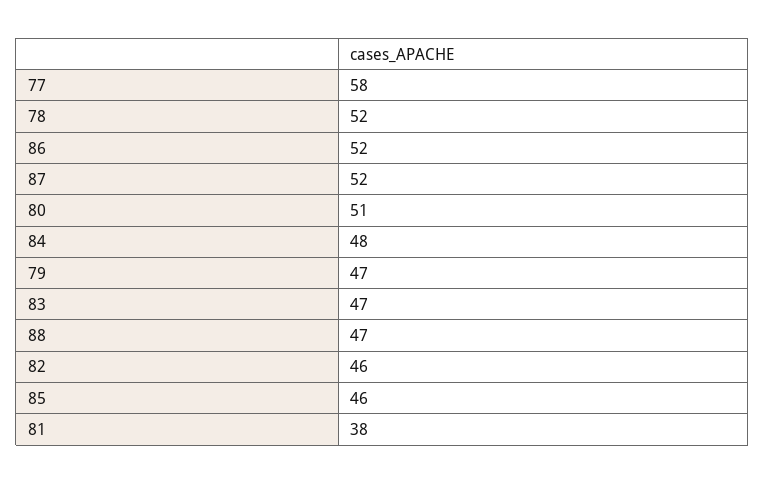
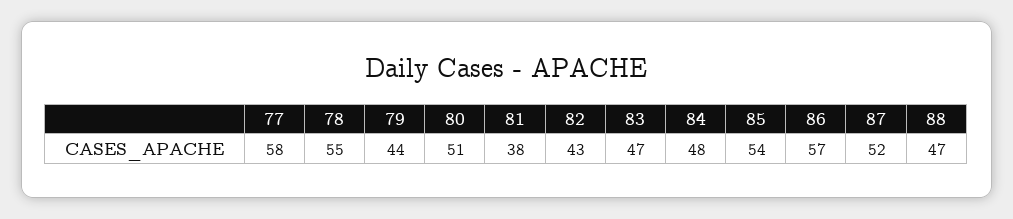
78: 52 -> 55
86: 52 -> 57
79: 47 -> 44
82: 46 -> 43
85: 46 -> 54

